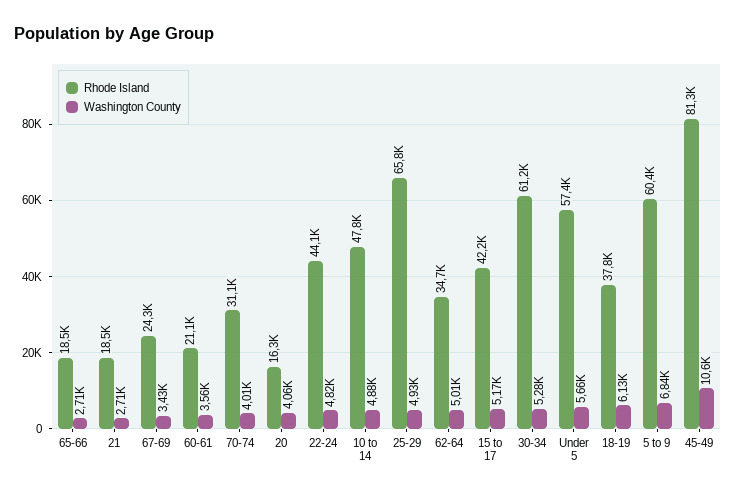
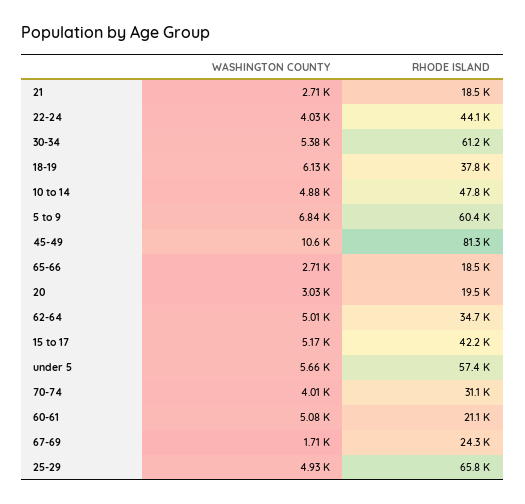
Washington County, 67-69: 3430 -> 1710
Washington County, 60-61: 3560 -> 5080
Rhode Island, 20: 16300 -> 19500
Washington County, 20: 4060 -> 3030
Washington County, 22-24: 4820 -> 4030
Washington County, 30-34: 5280 -> 5380

